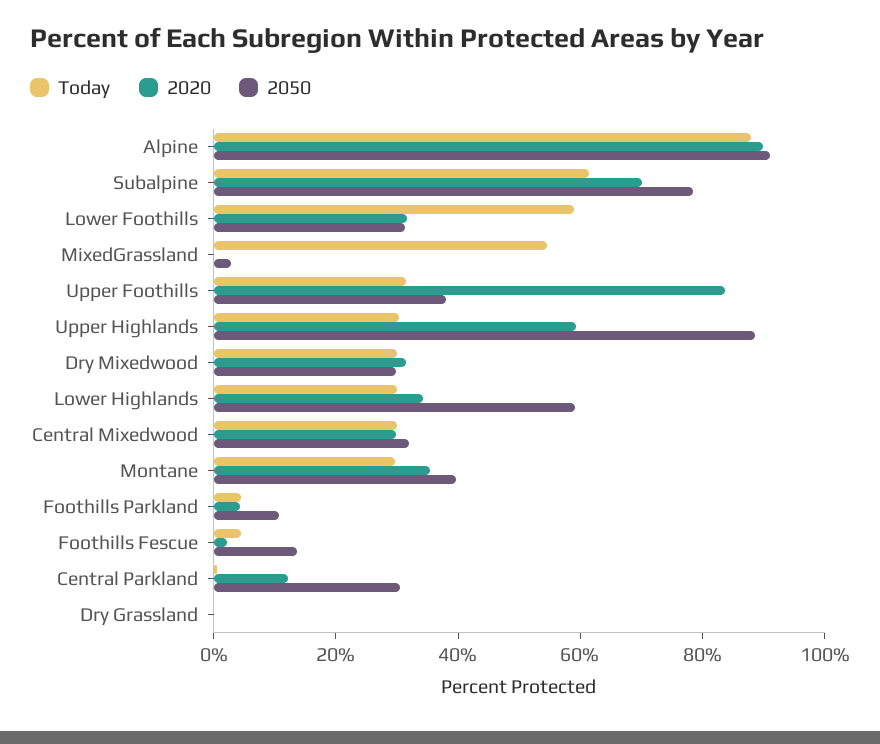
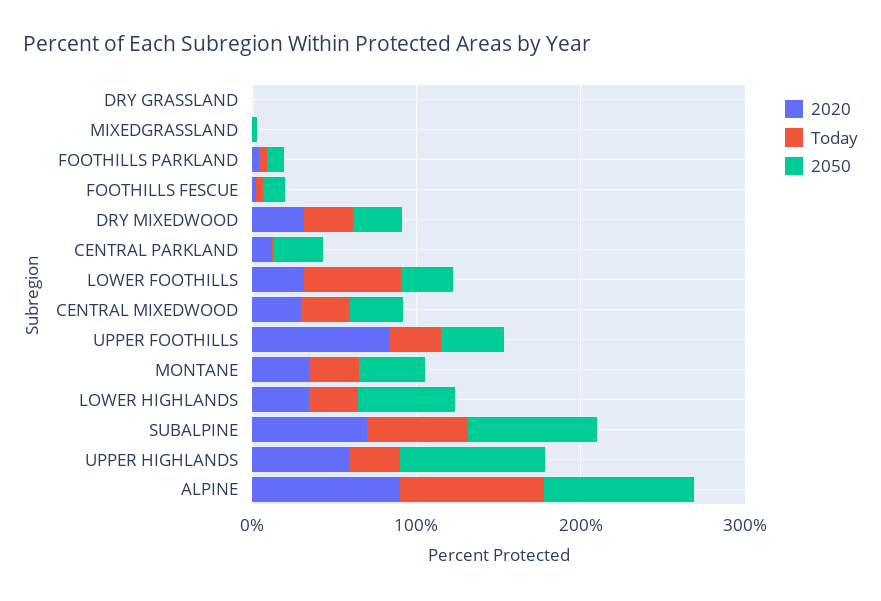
Today, MixedGrassland: 55 -> 0

